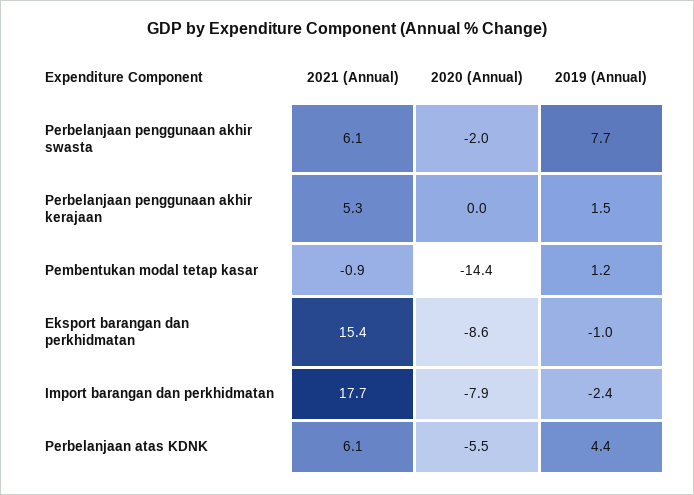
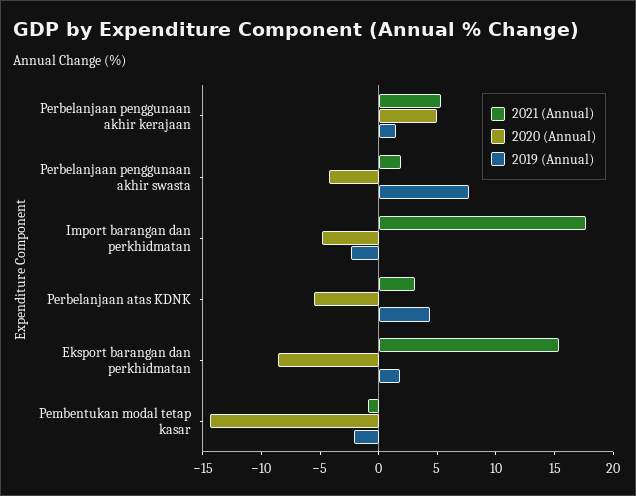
2021 (Annual), Perbelanjaan penggunaan akhir swasta: 6.1 -> 2
2020 (Annual), Perbelanjaan penggunaan akhir swasta: -2 -> -4
2020 (Annual), Perbelanjaan penggunaan akhir kerajaan: 0 -> 5
2019 (Annual), Pembentukan modal tetap kasar: 1.2 -> -2
2019 (Annual), Eksport barangan dan perkhidmatan: -1 -> 2
2020 (Annual), Import barangan dan perkhidmatan: -7.9 -> -5
2021 (Annual), Perbelanjaan atas KDNK: 6.1 -> 3

